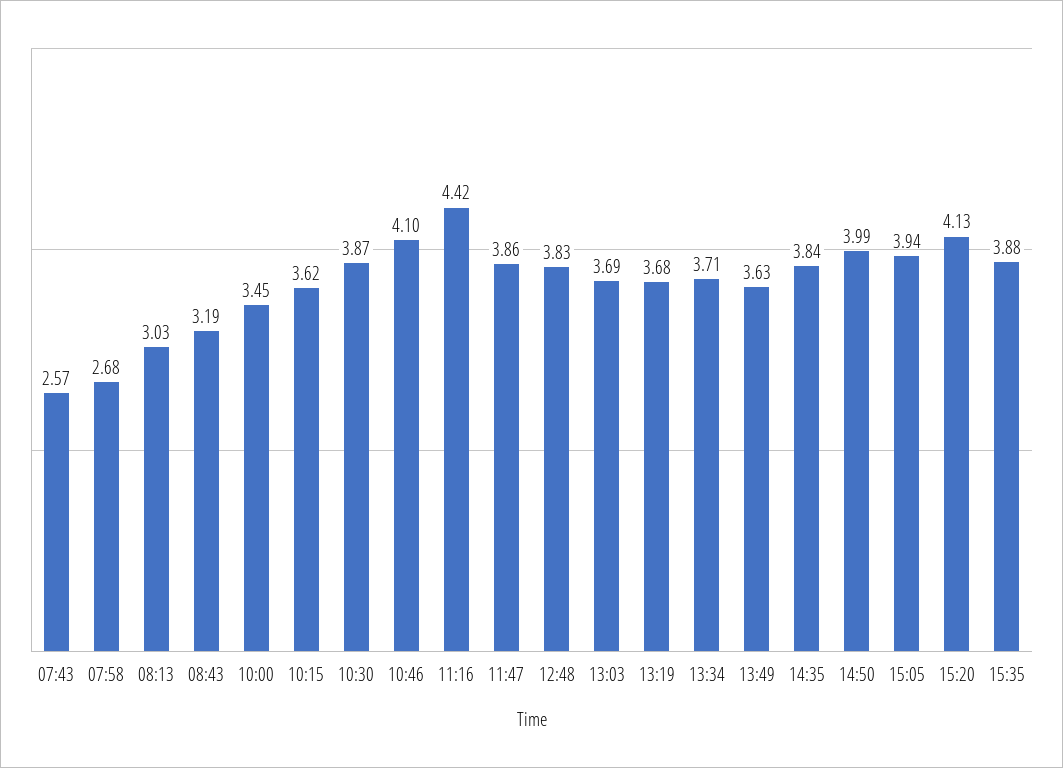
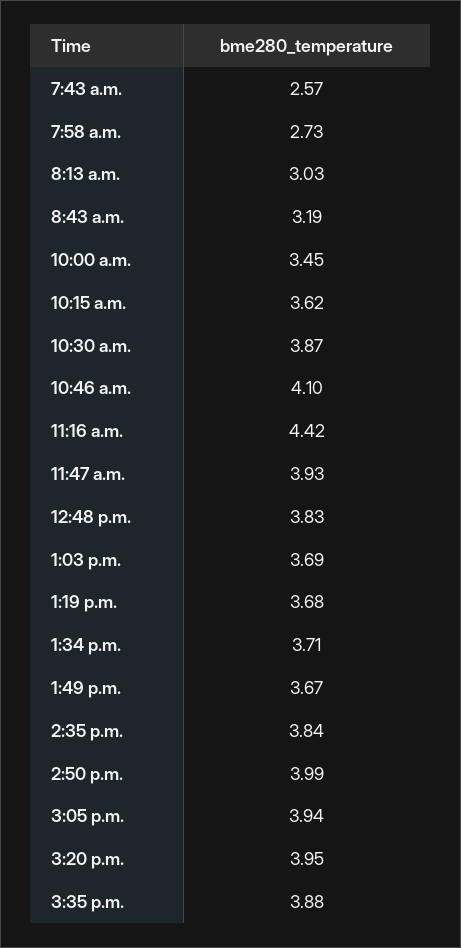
07:58: 2.68 -> 2.73
11:47: 3.86 -> 3.93
13:49: 3.63 -> 3.67
15:20: 4.13 -> 3.95

